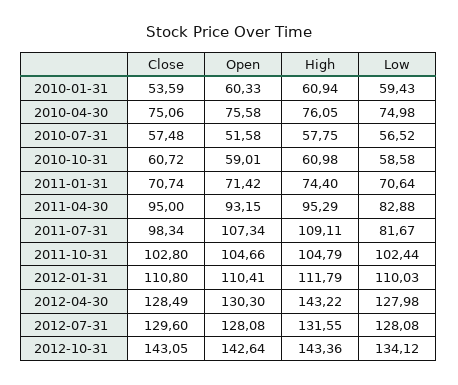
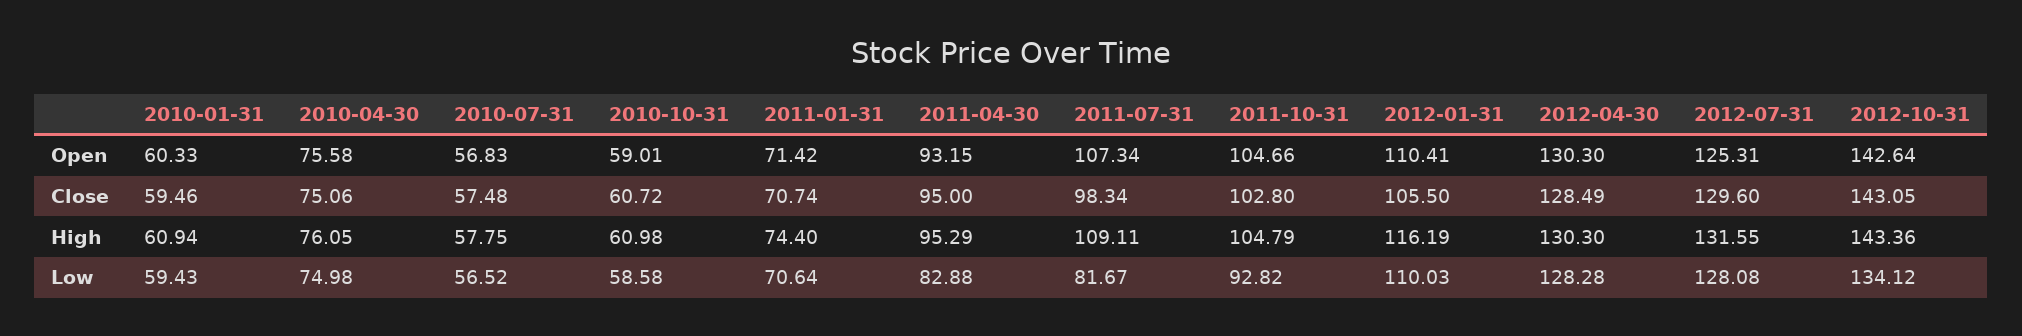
Close, 2010-01-31: 53.59 -> 59.46
Open, 2010-07-31: 51.58 -> 56.83
Low, 2011-10-31: 102.44 -> 92.82
Close, 2012-01-31: 110.8 -> 105.5
High, 2012-01-31: 111.79 -> 116.19
High, 2012-04-30: 143.22 -> 130.3
Low, 2012-04-30: 127.98 -> 128.28
Open, 2012-07-31: 128.08 -> 125.31

